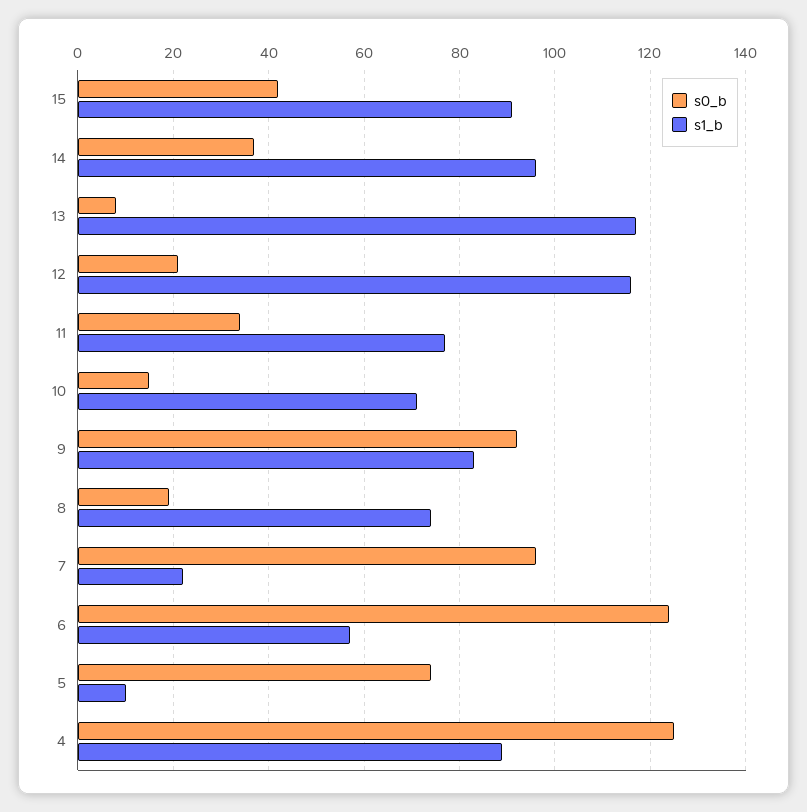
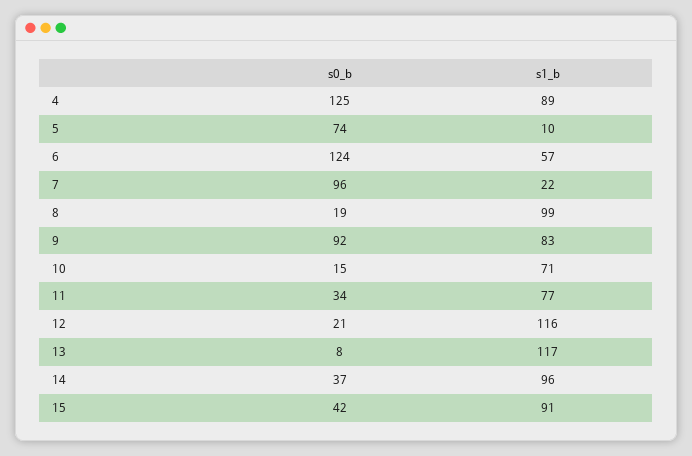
s1_b, 8: 75 -> 99

